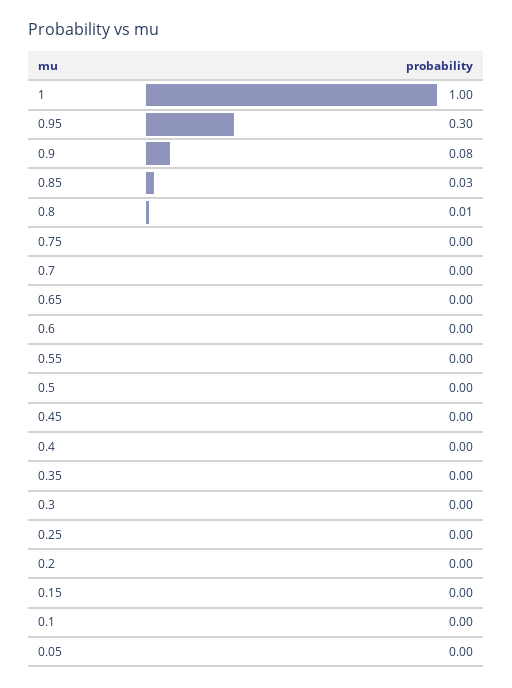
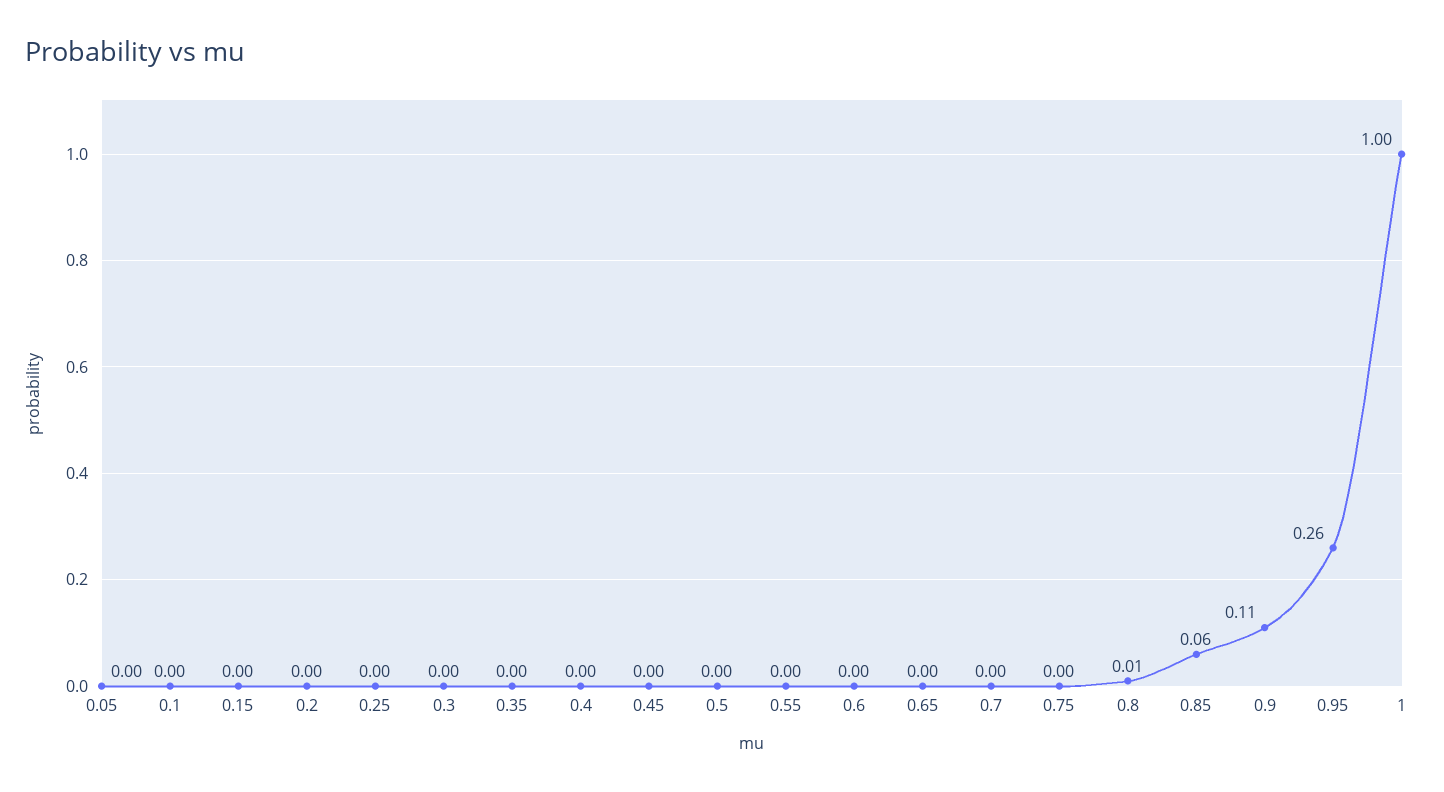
0.95: 0.3 -> 0.26
0.9: 0.08 -> 0.11
0.85: 0.03 -> 0.06

